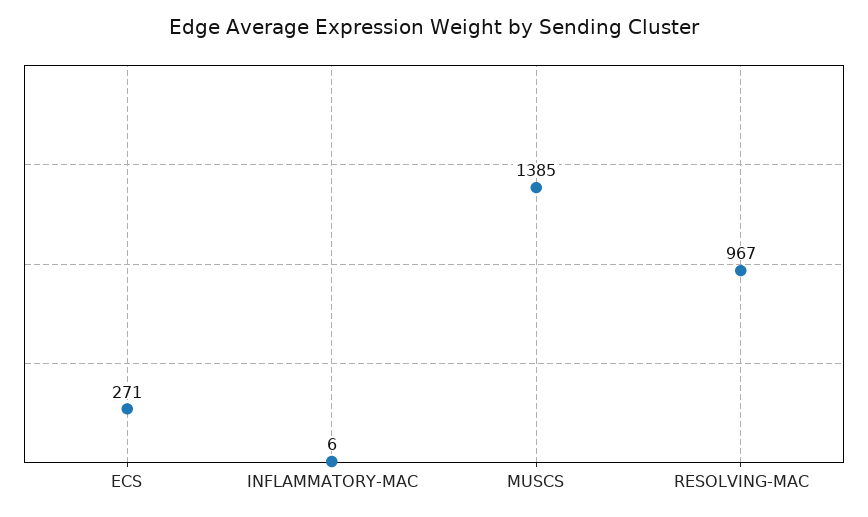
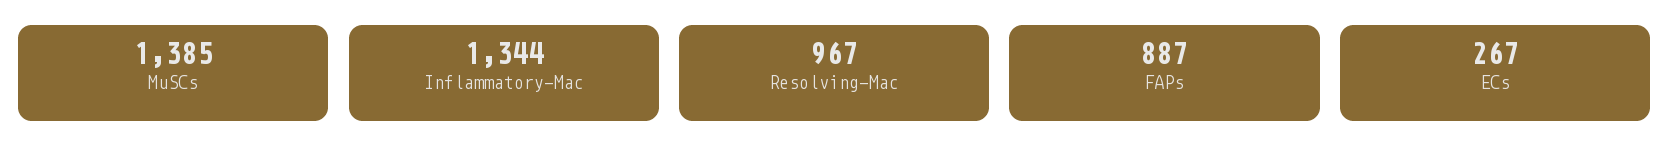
ECS: 271 -> 267
INFLAMMATORY-MAC: 6 -> 1344
FAPs: none -> 887

